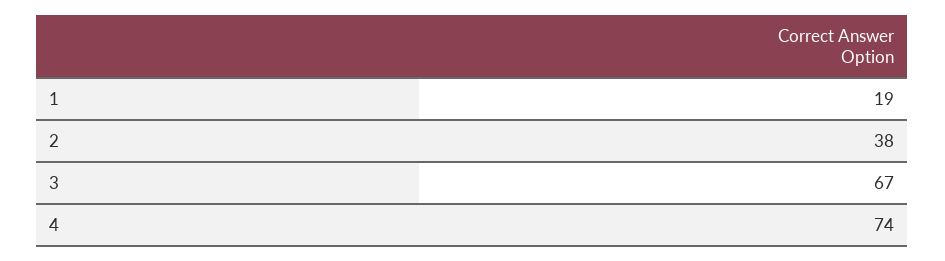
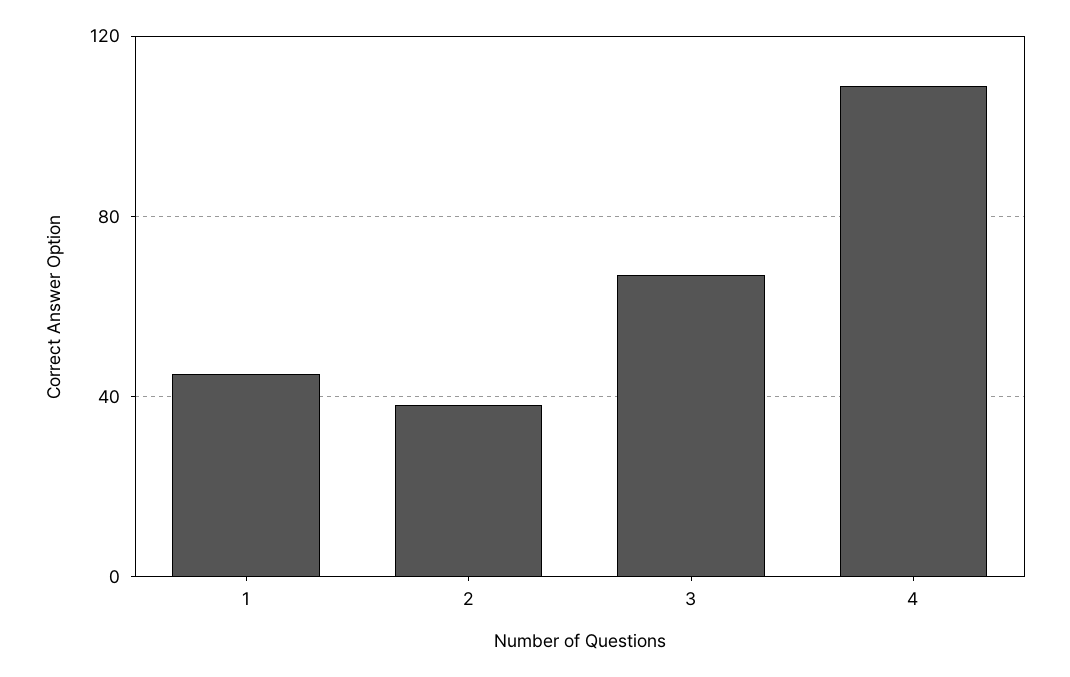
1: 19 -> 45
4: 74 -> 110

